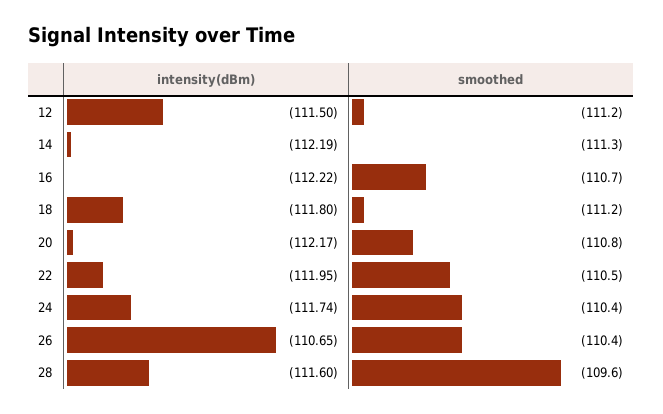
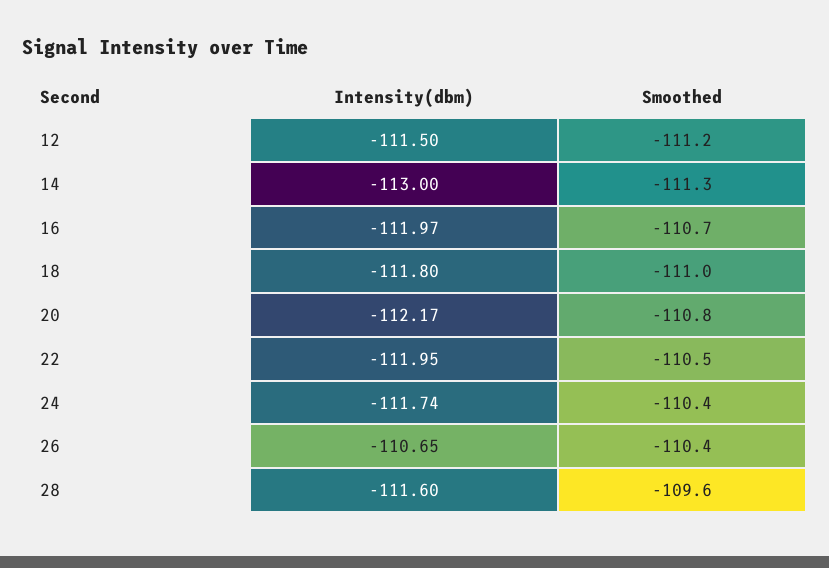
intensity(dBm), 14: -112.19 -> -113
intensity(dBm), 16: -112.22 -> -111.97
smoothed, 18: -111.2 -> -111

